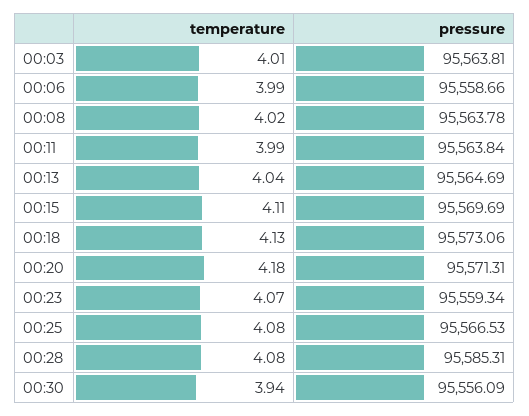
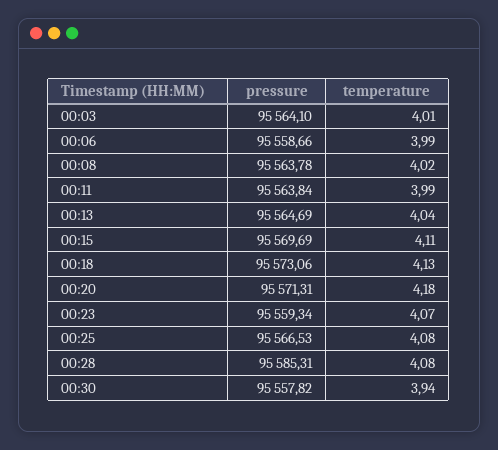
pressure, 00:03: 95563.81 -> 95564.1
pressure, 00:30: 95556.09 -> 95557.82

